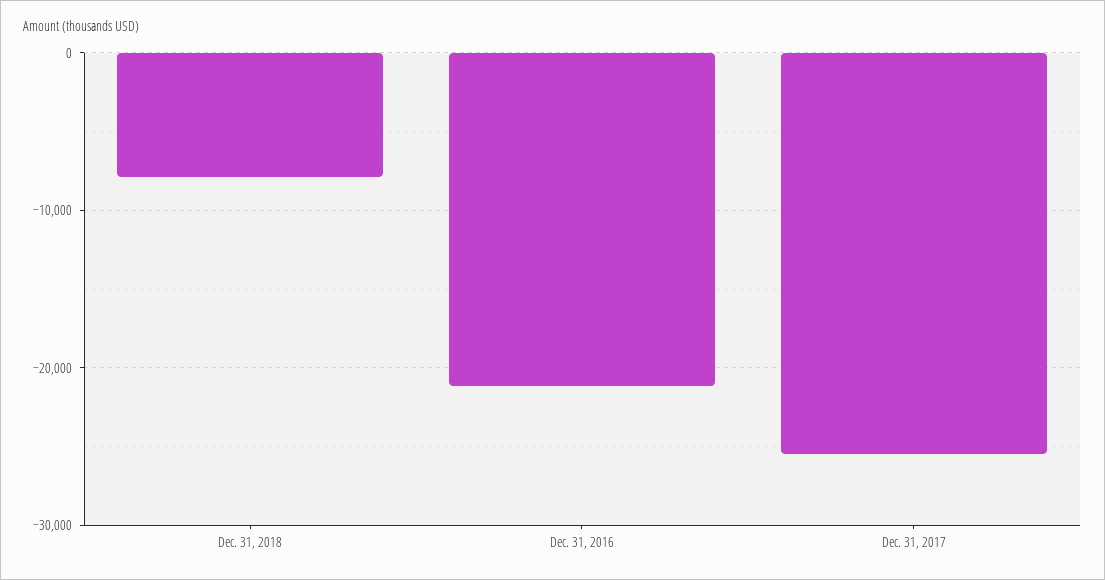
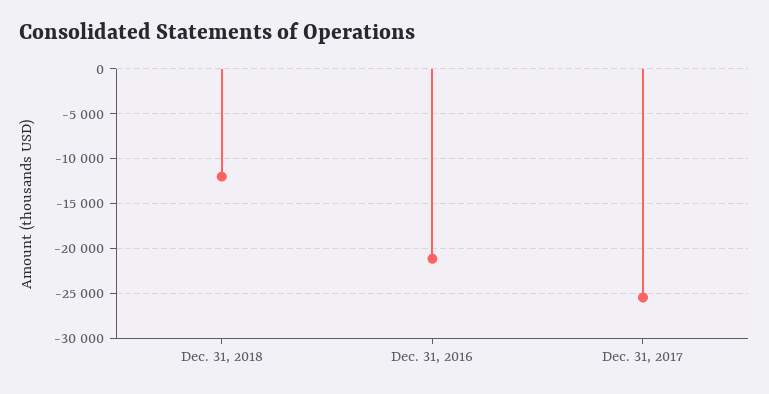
Dec. 31, 2018: -8000 -> -12000

